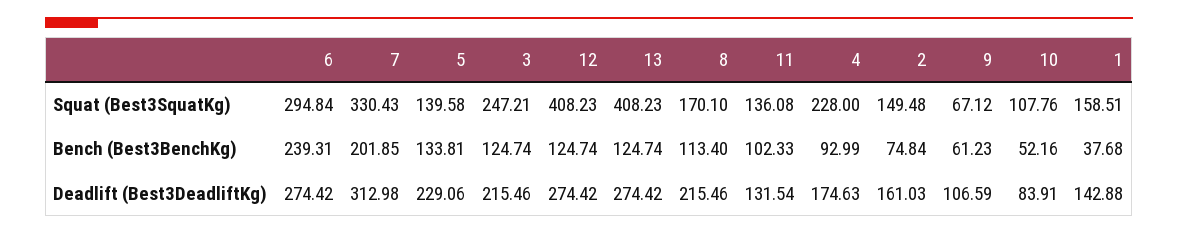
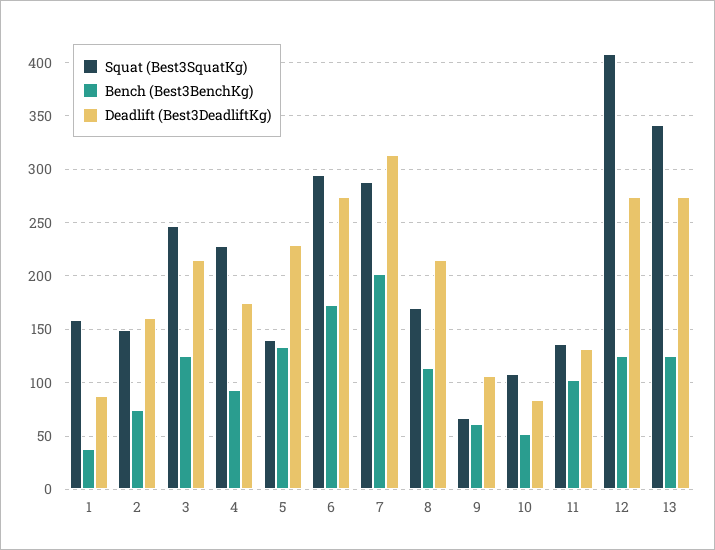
Squat (Best3SquatKg), 7: 330.43 -> 290
Squat (Best3SquatKg), 13: 408.23 -> 340
Bench (Best3BenchKg), 6: 239.31 -> 170
Deadlift (Best3DeadliftKg), 1: 142.88 -> 90

